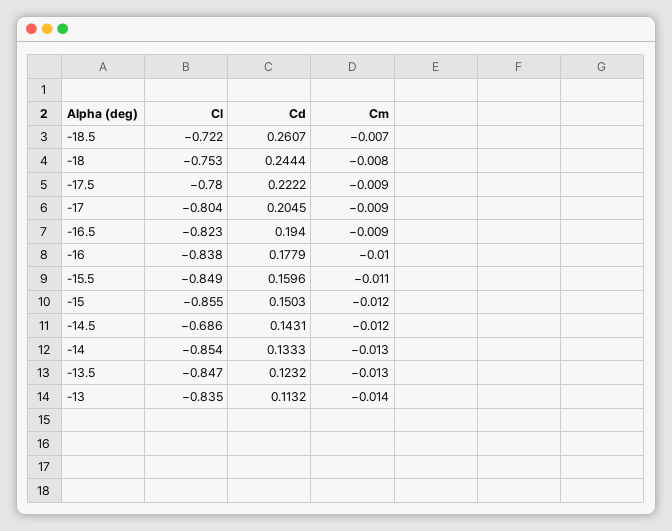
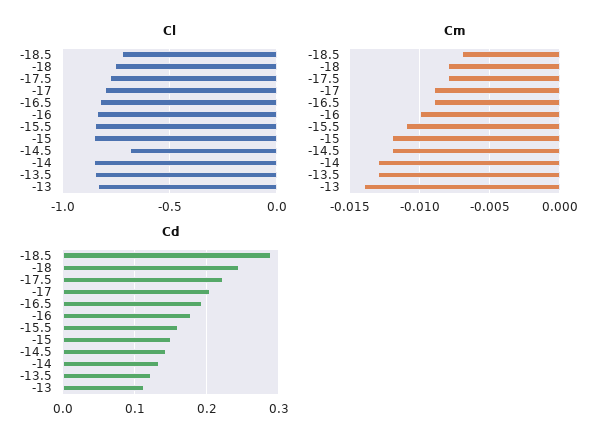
Cd, -18.5: 0.2607 -> 0.29
Cm, -17.5: -0.009 -> -0.008

